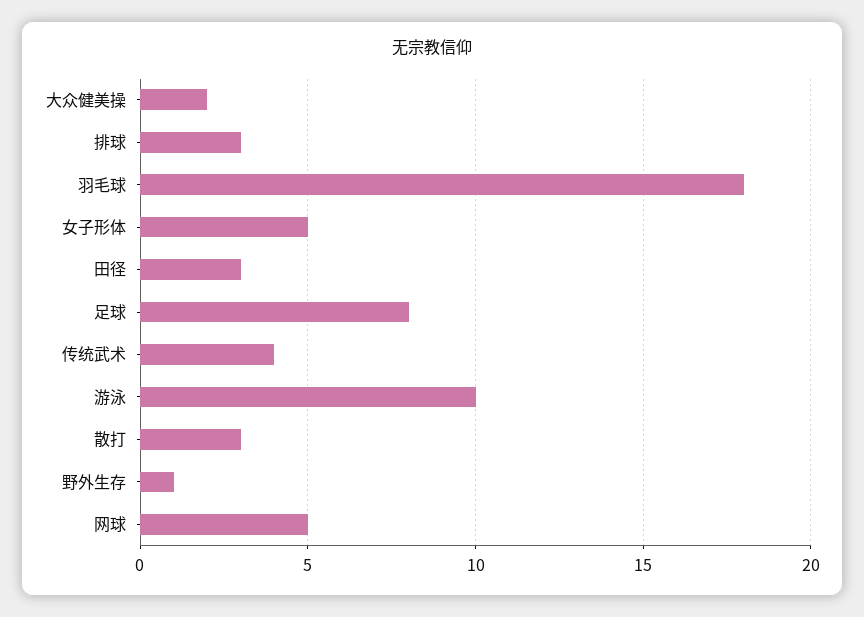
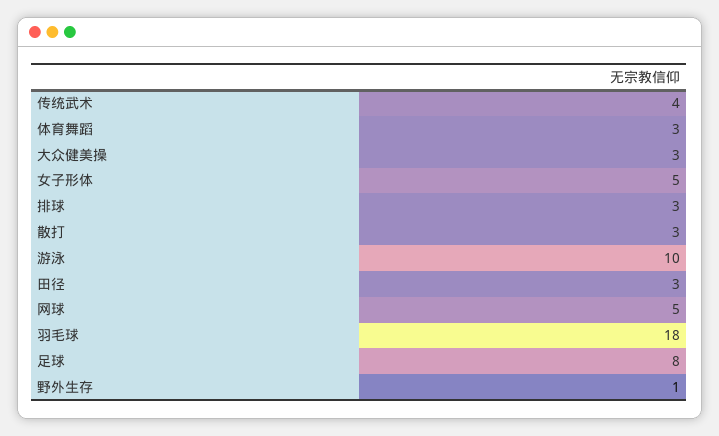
大众健美操: 2 -> 3
体育舞蹈: none -> 3

